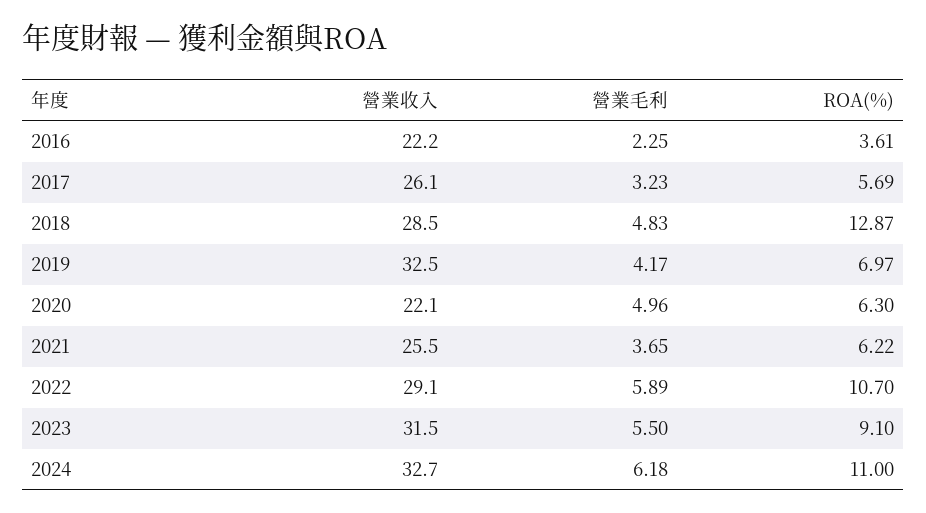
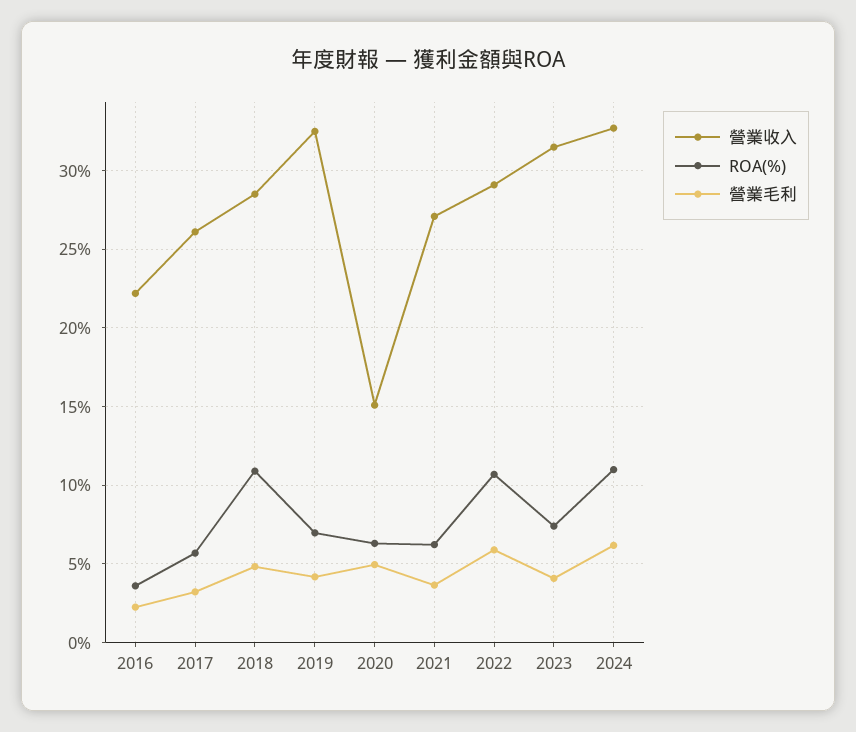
ROA(%), 2018: 12.87 -> 11
營業收入, 2020: 22.1 -> 15
營業收入, 2021: 25.5 -> 27
營業毛利, 2023: 5.5 -> 4
ROA(%), 2023: 9.1 -> 7.5

